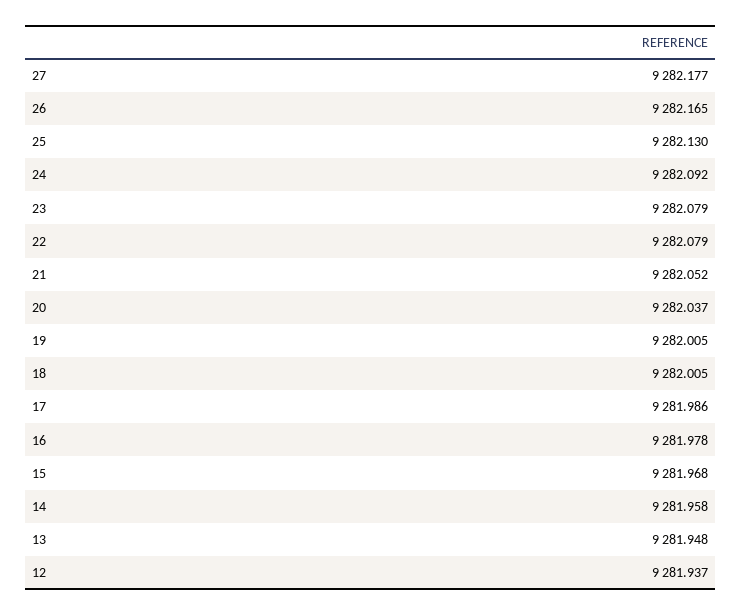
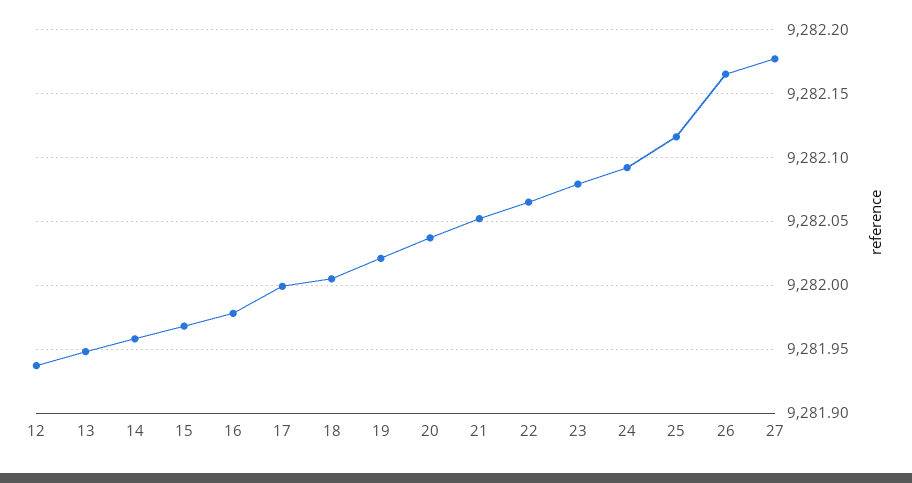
25: 9282.13 -> 9282.115
22: 9282.079 -> 9282.065
19: 9282.005 -> 9282.02
17: 9281.986 -> 9282

